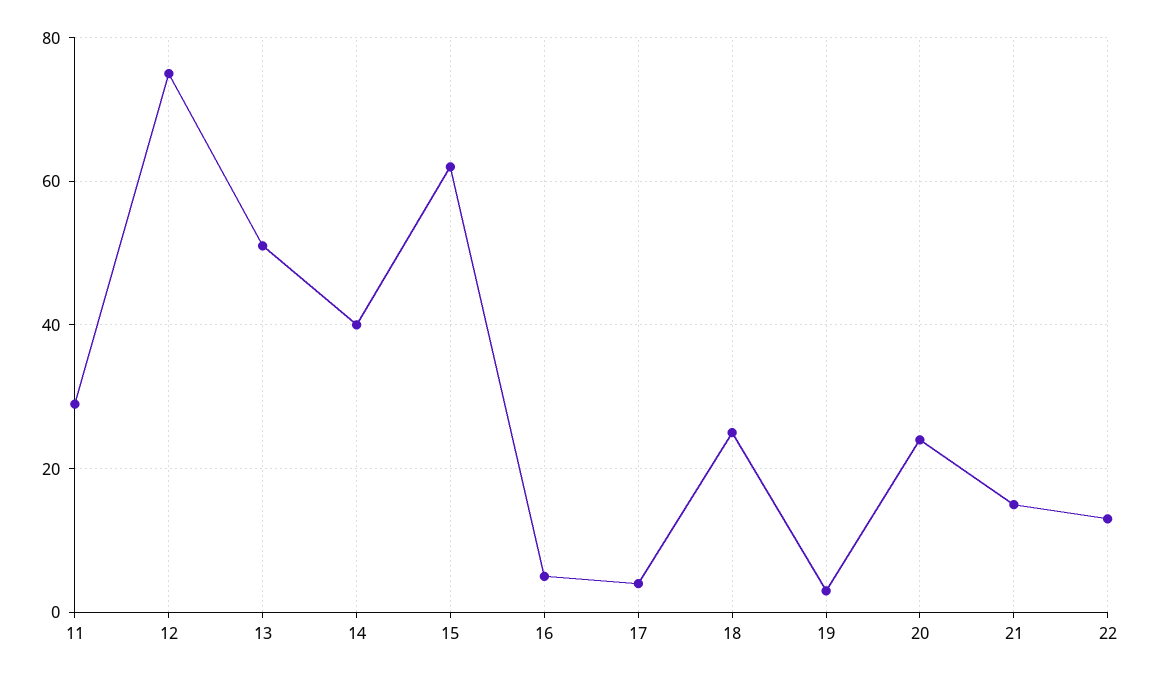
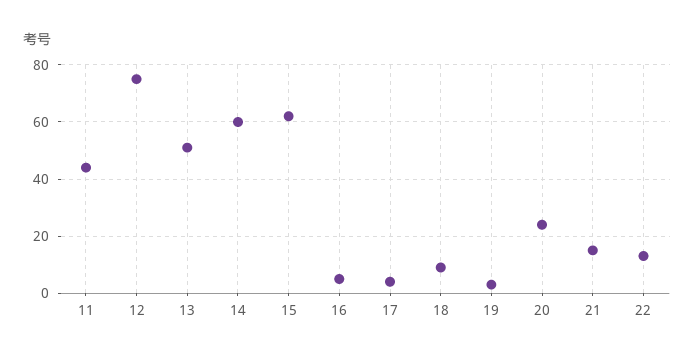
11: 30 -> 45
14: 40 -> 60
18: 25 -> 10

